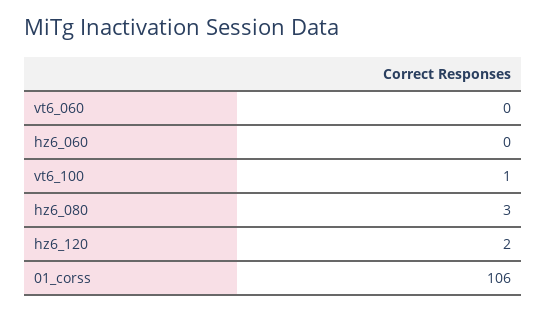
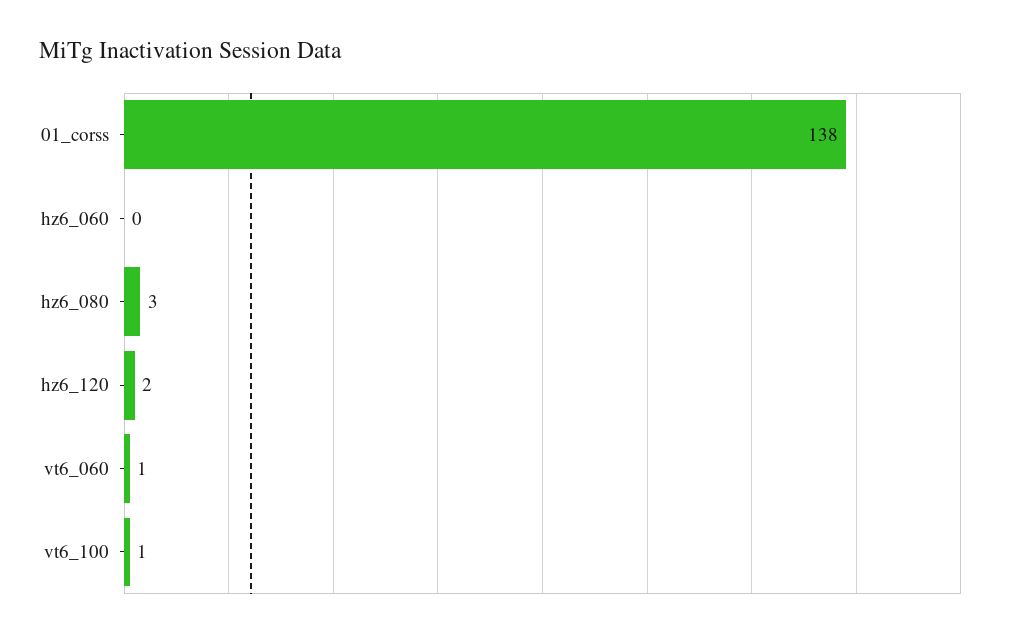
vt6_060: 0 -> 1
01_corss: 106 -> 138

